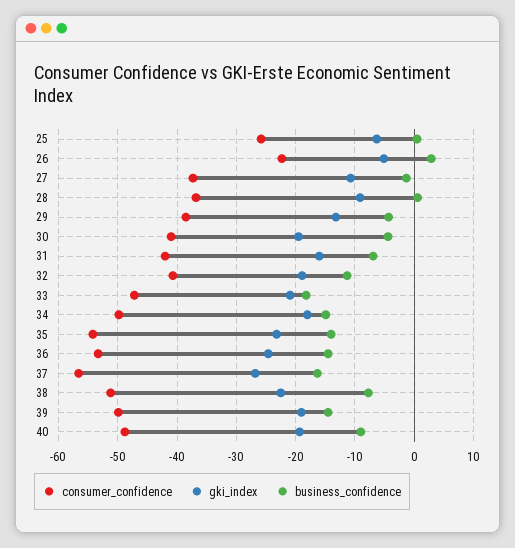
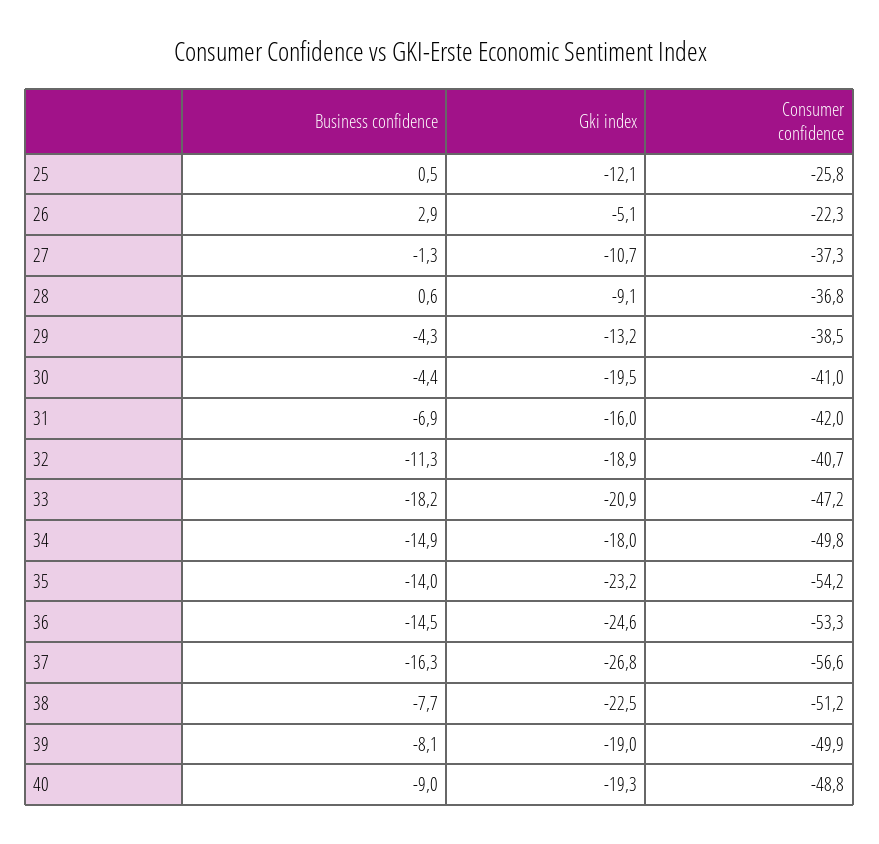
gki_index, 25: -6 -> -12.1
business_confidence, 39: -14 -> -8.1

